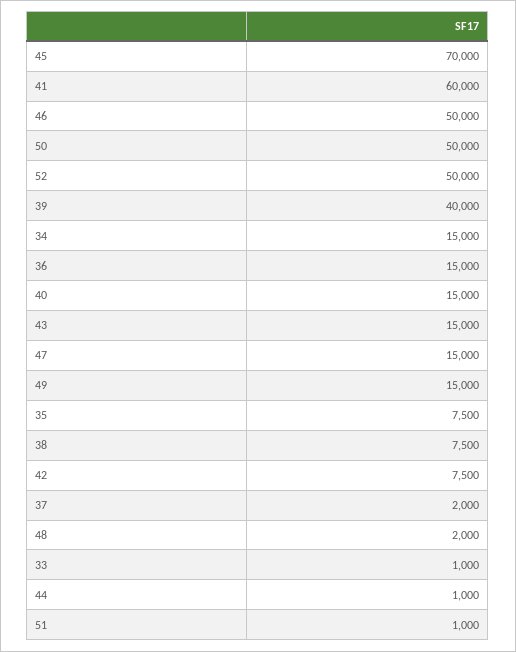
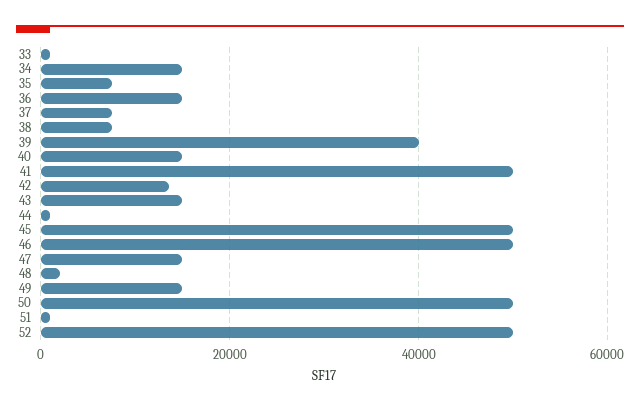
45: 70000 -> 50000
41: 60000 -> 50000
42: 7500 -> 14000
37: 2000 -> 8000

